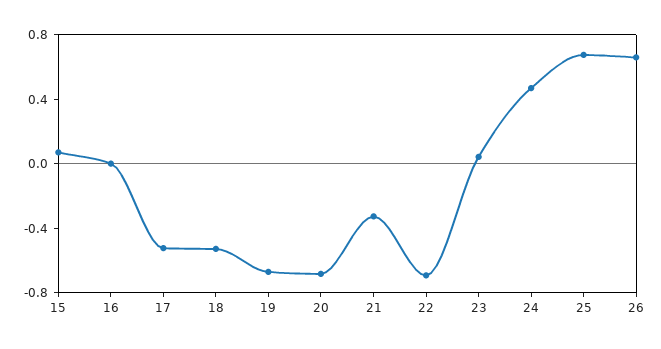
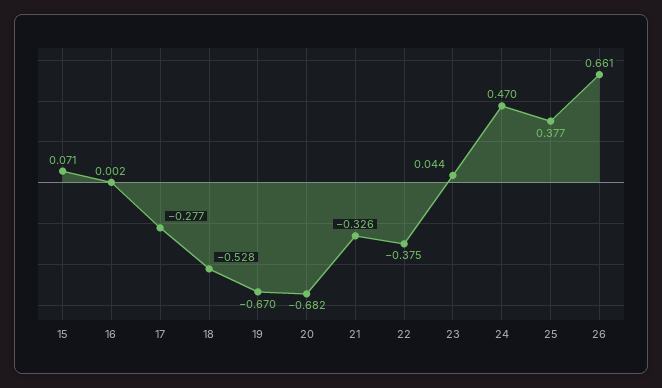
17: -0.5 -> -0.277
22: -0.7 -> -0.375
25: 0.7 -> 0.377

